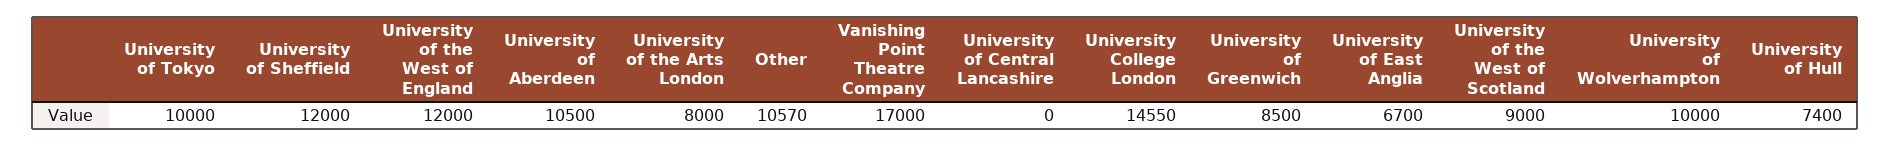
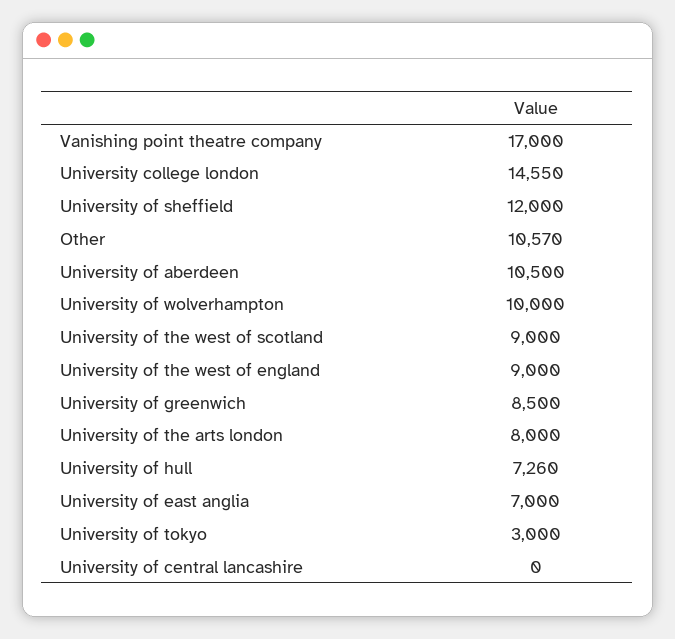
University of Tokyo: 10000 -> 3000
University of the West of England: 12000 -> 9000
University of East Anglia: 6700 -> 7000
University of Hull: 7400 -> 7260

